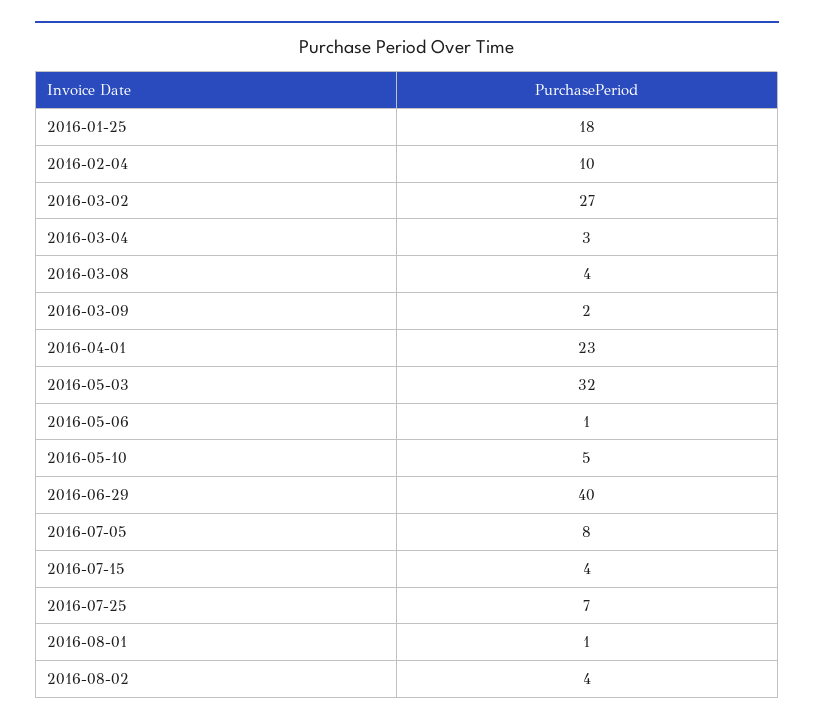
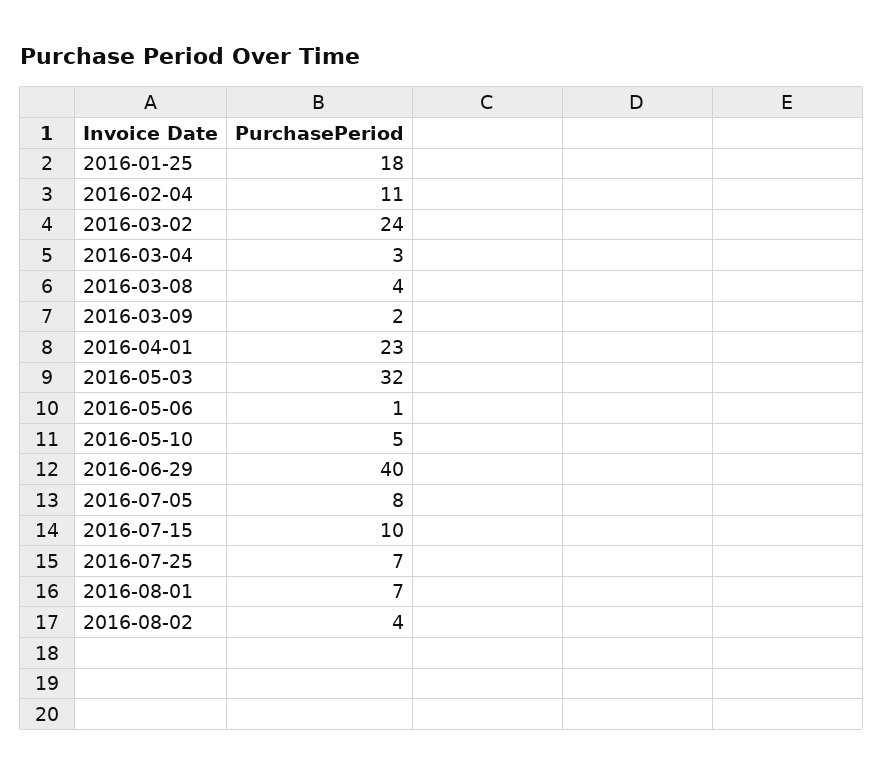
2016-02-04: 10 -> 11
2016-03-02: 27 -> 24
2016-07-15: 4 -> 10
2016-08-01: 1 -> 7

